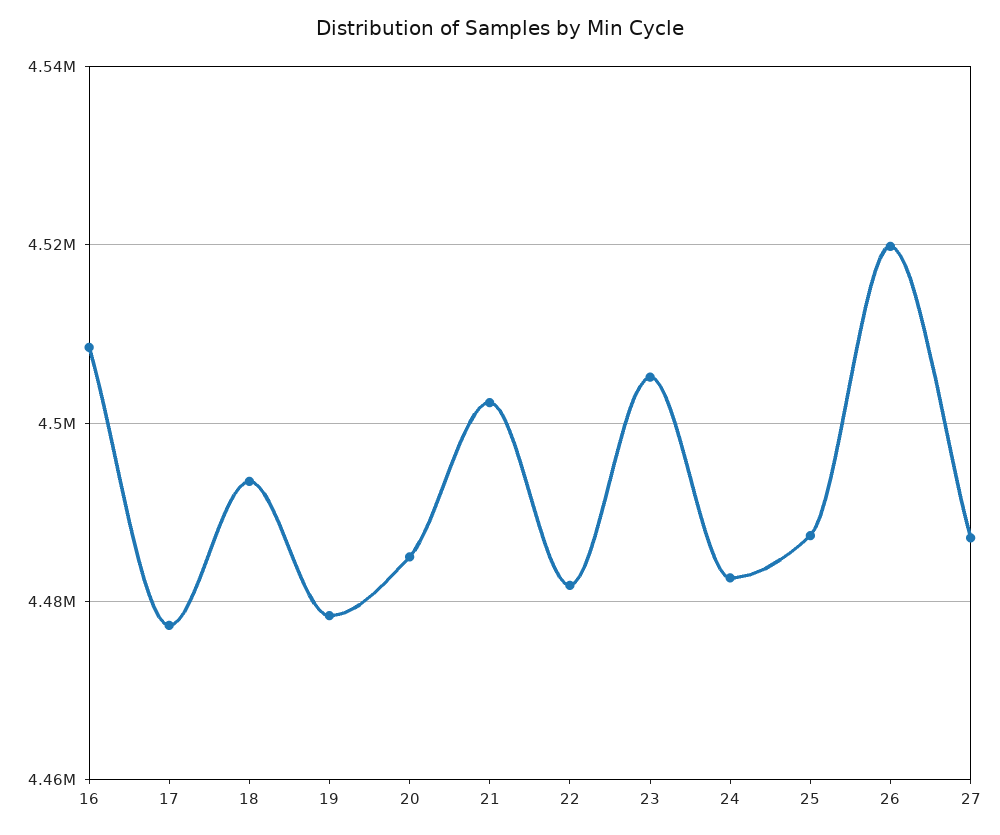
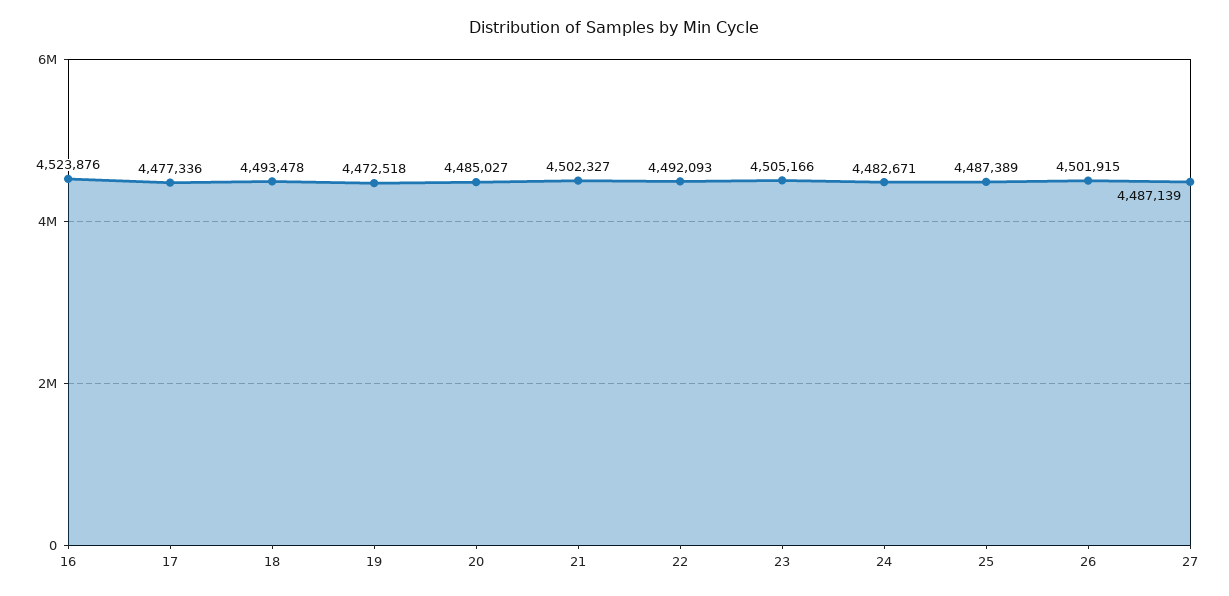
16: 4508000 -> 4523876
19: 4478000 -> 4472518
22: 4482000 -> 4492093
26: 4520000 -> 4501915

